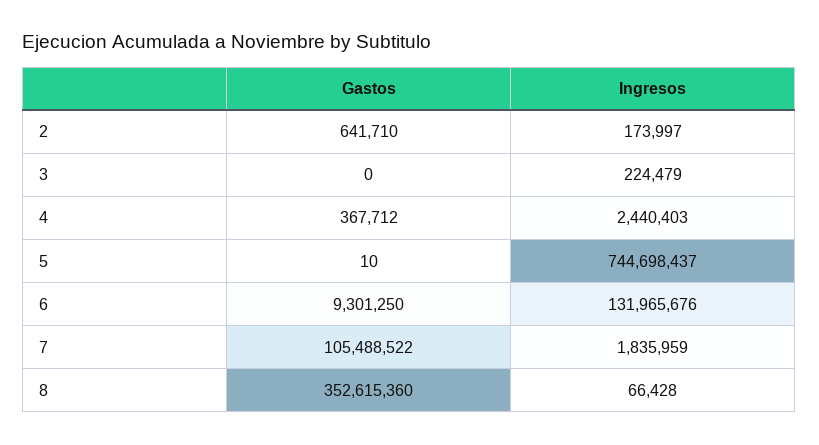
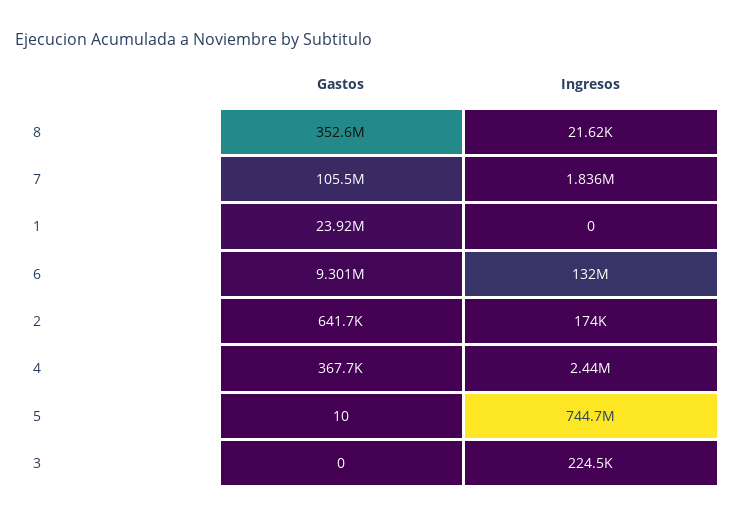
Ingresos, 8: 66428 -> 21620
Gastos, 1: none -> 23920000
Ingresos, 1: none -> 0

